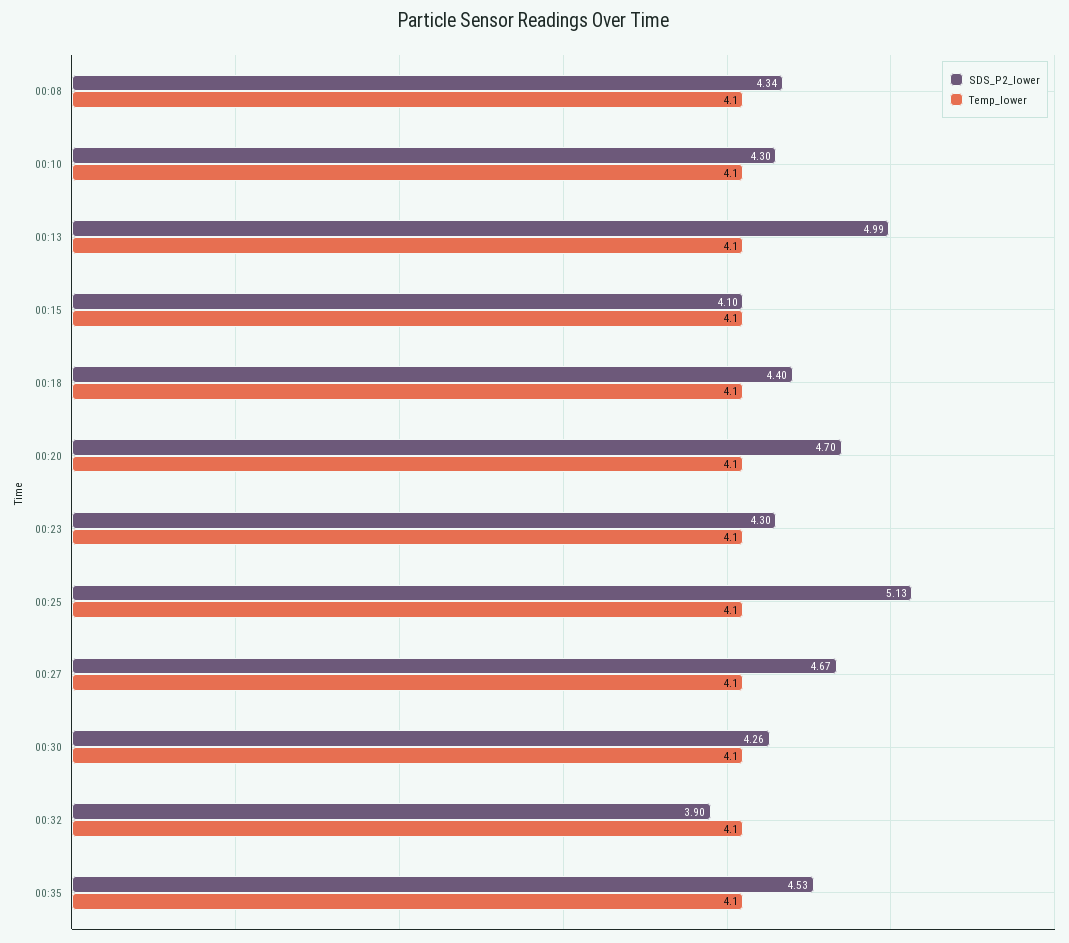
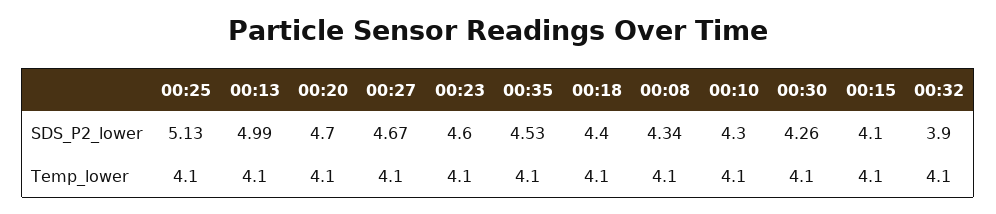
SDS_P2_lower, 00:23: 4.3 -> 4.6

